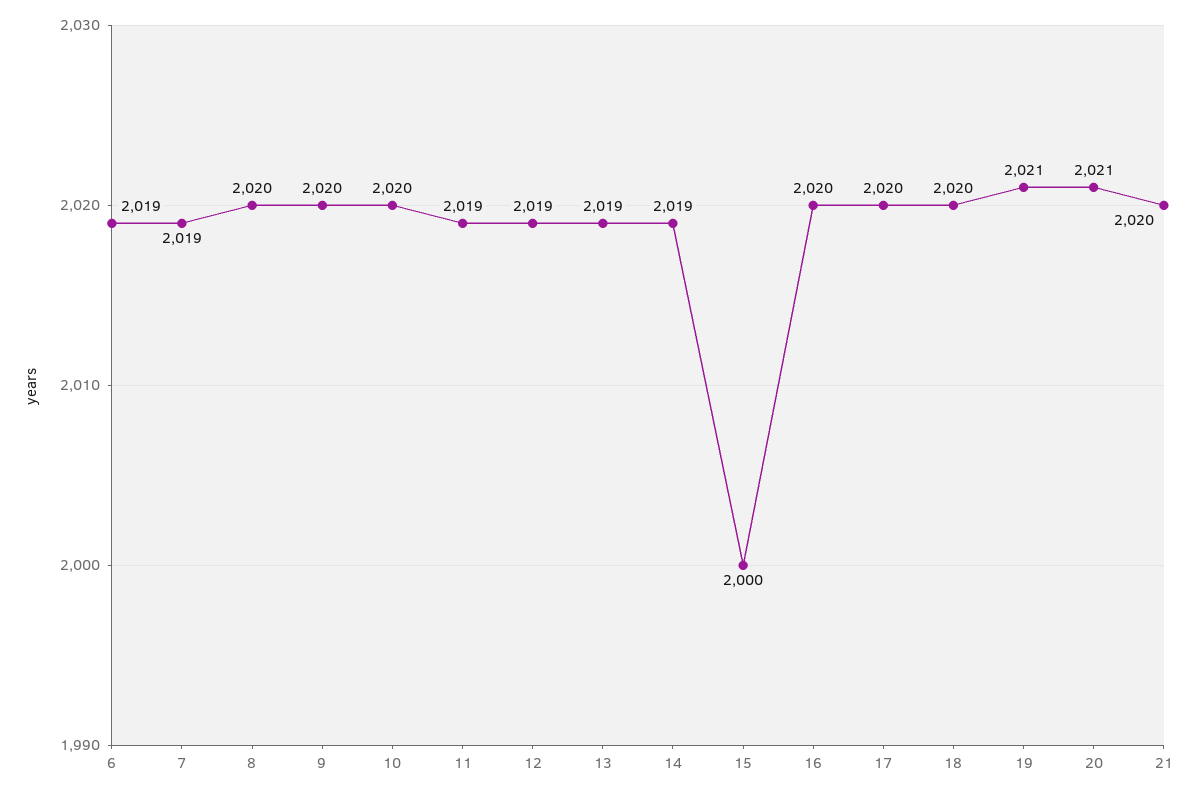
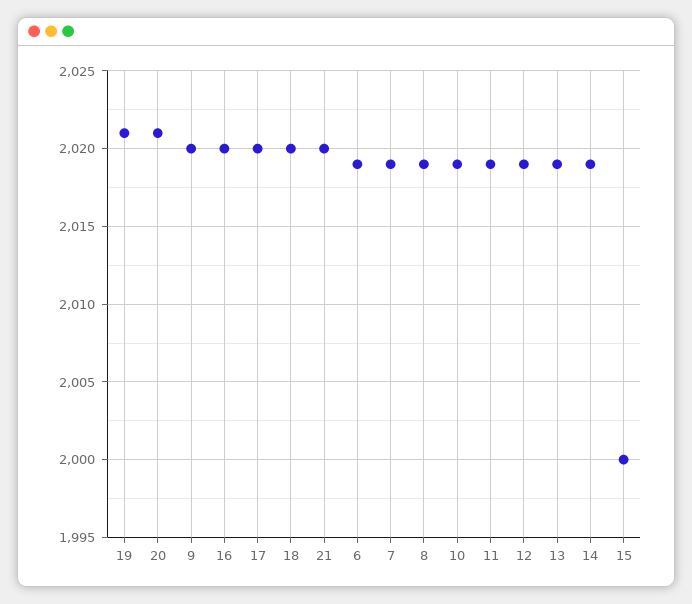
8: 2020 -> 2019
10: 2020 -> 2019

